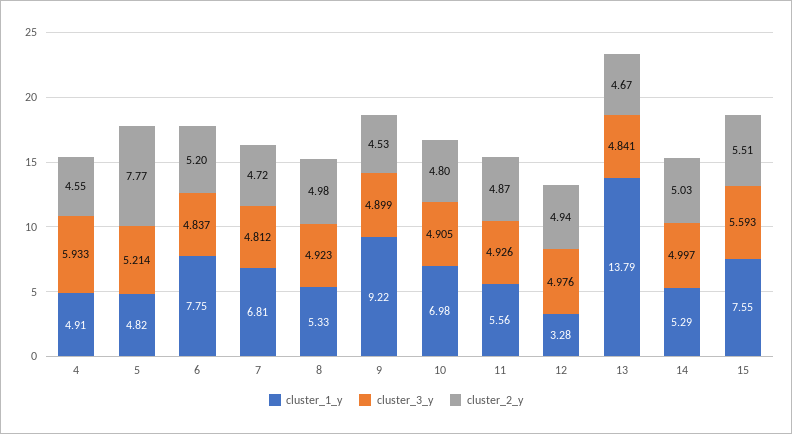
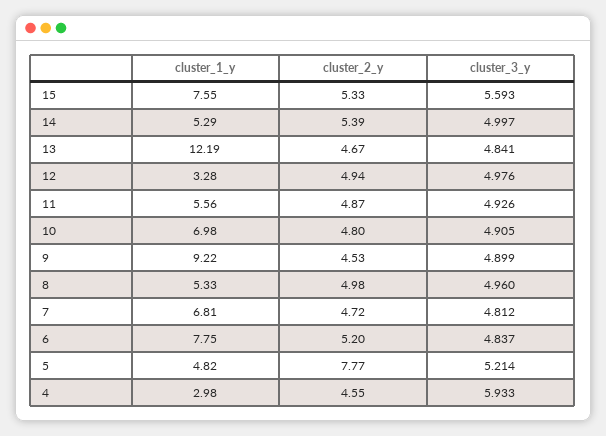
cluster_1_y, 4: 4.91 -> 2.98
cluster_3_y, 8: 4.923 -> 4.96
cluster_1_y, 13: 13.79 -> 12.19
cluster_2_y, 14: 5.03 -> 5.39
cluster_2_y, 15: 5.51 -> 5.33

